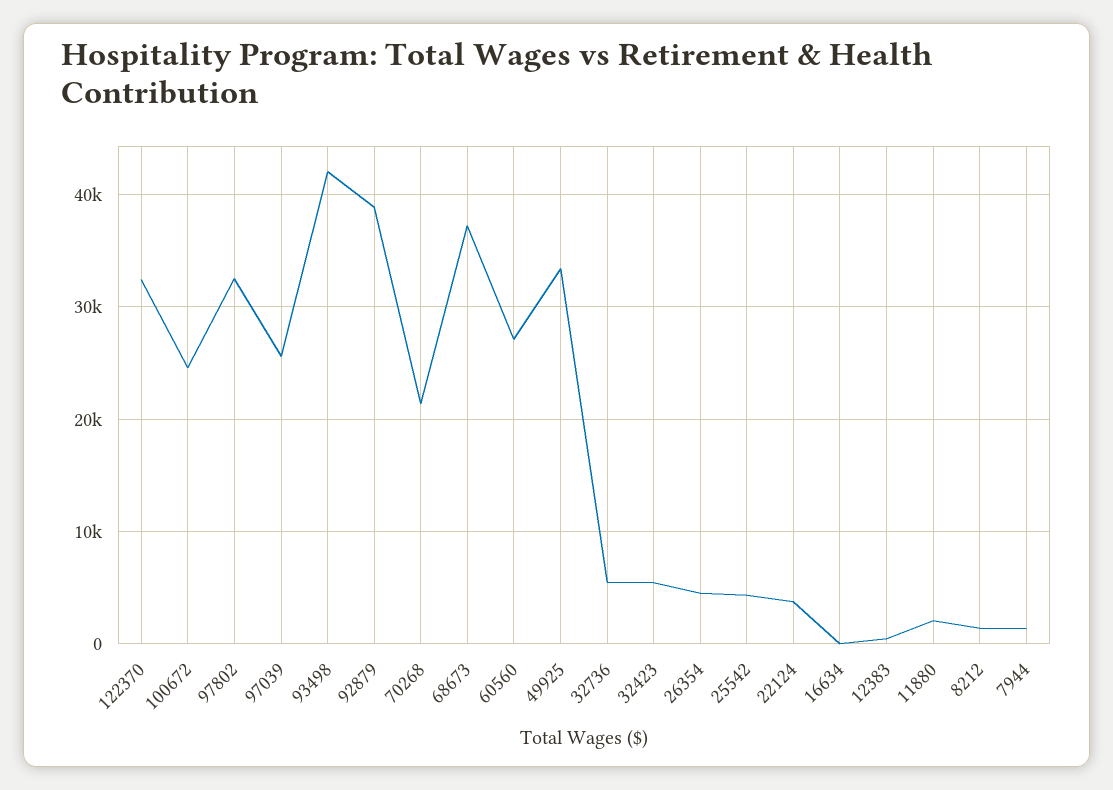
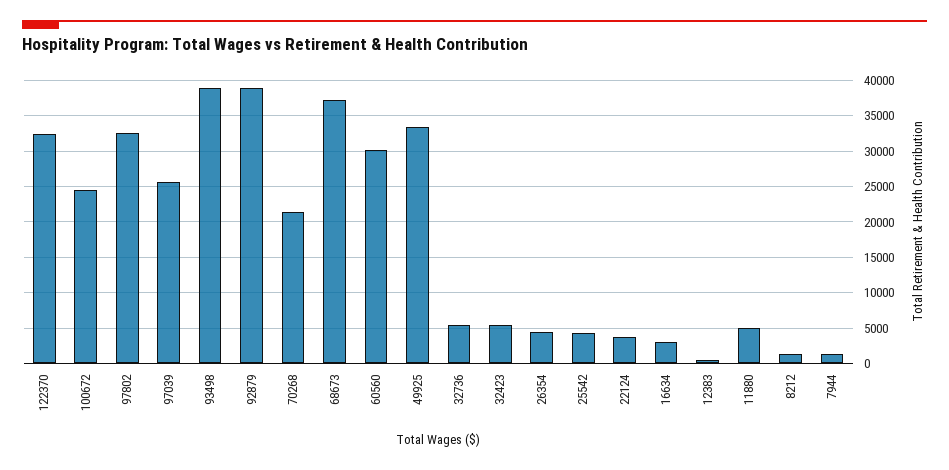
93498: 42000 -> 39000
60560: 27000 -> 30000
16634: 0 -> 3000
11880: 2000 -> 5000

